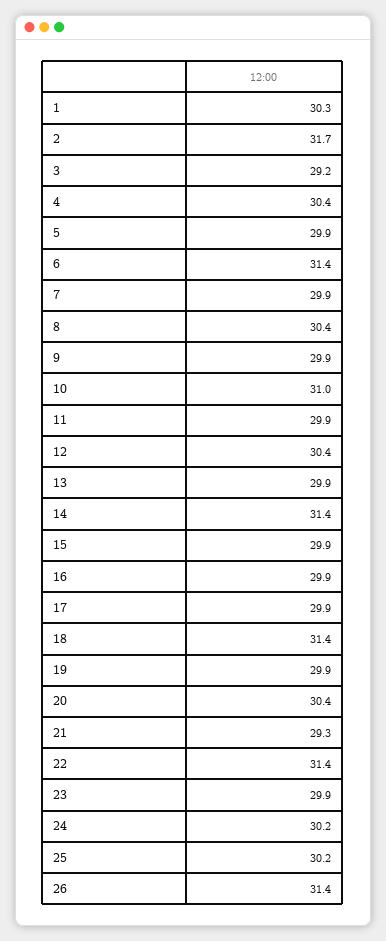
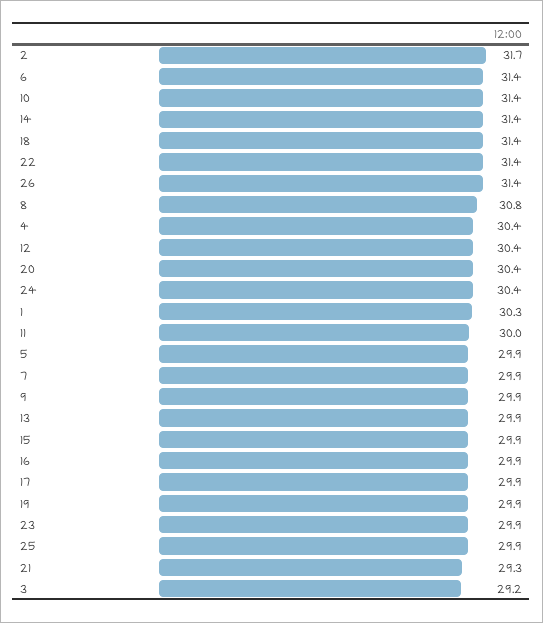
8: 30.4 -> 30.8
10: 31 -> 31.4
11: 29.9 -> 30
24: 30.2 -> 30.4
25: 30.2 -> 29.9

